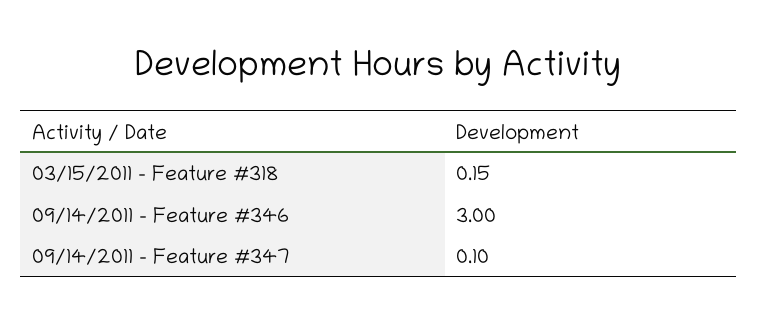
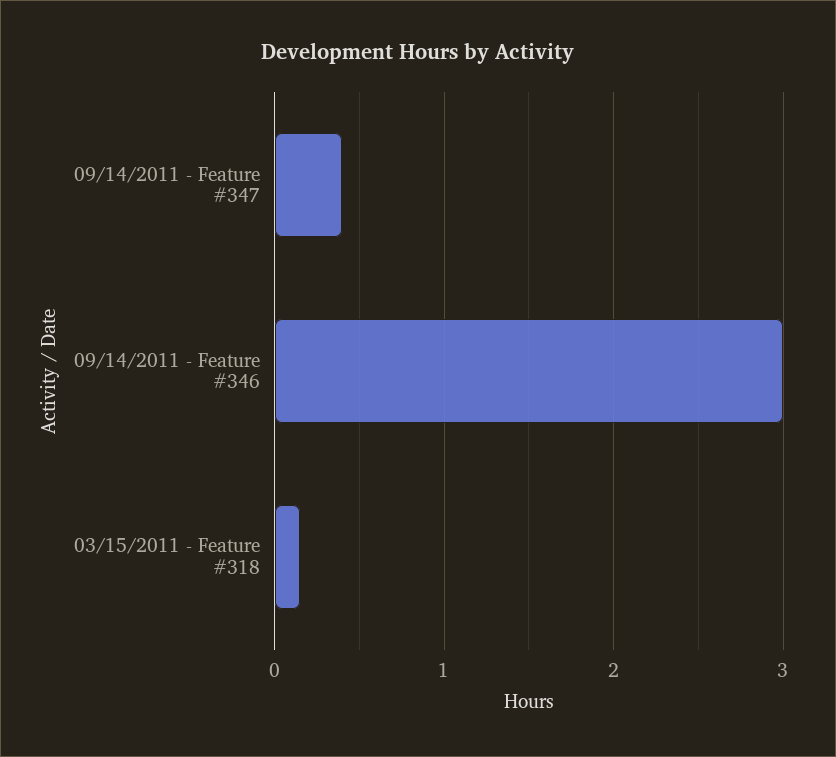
09/14/2011 - Feature #347: 0.1 -> 0.4

